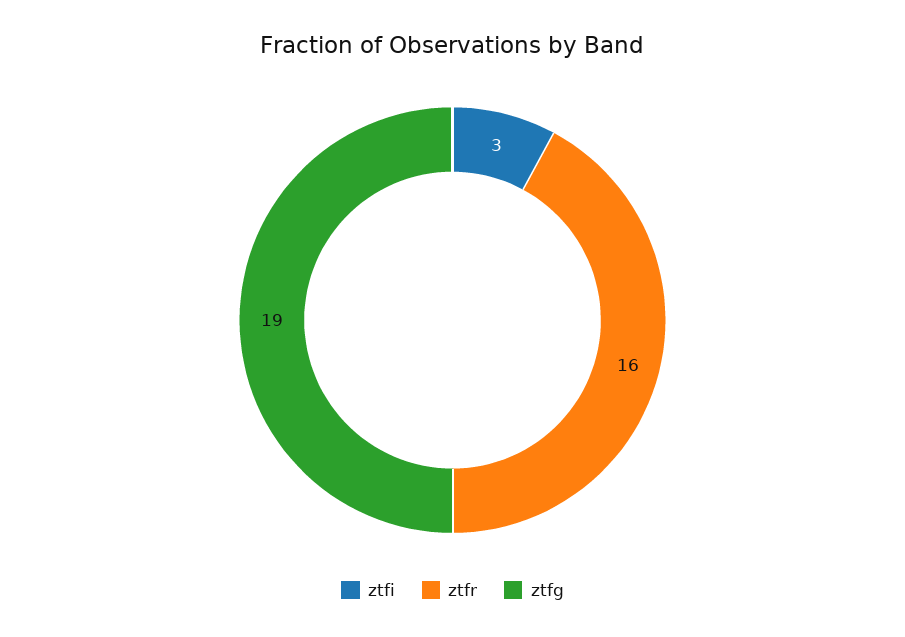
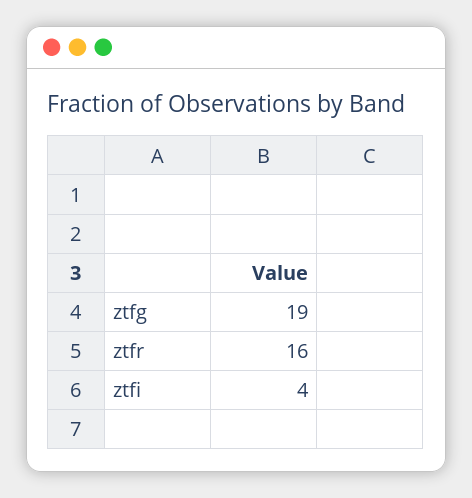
ztfi: 3 -> 4

